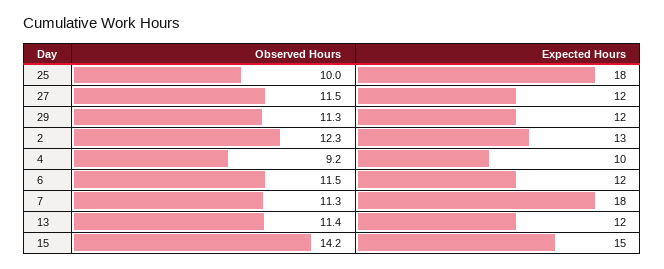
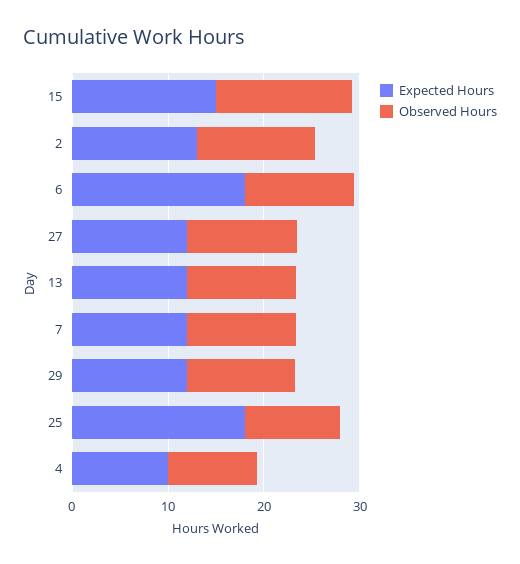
Expected Hours, 6: 12 -> 18
Expected Hours, 7: 18 -> 12

